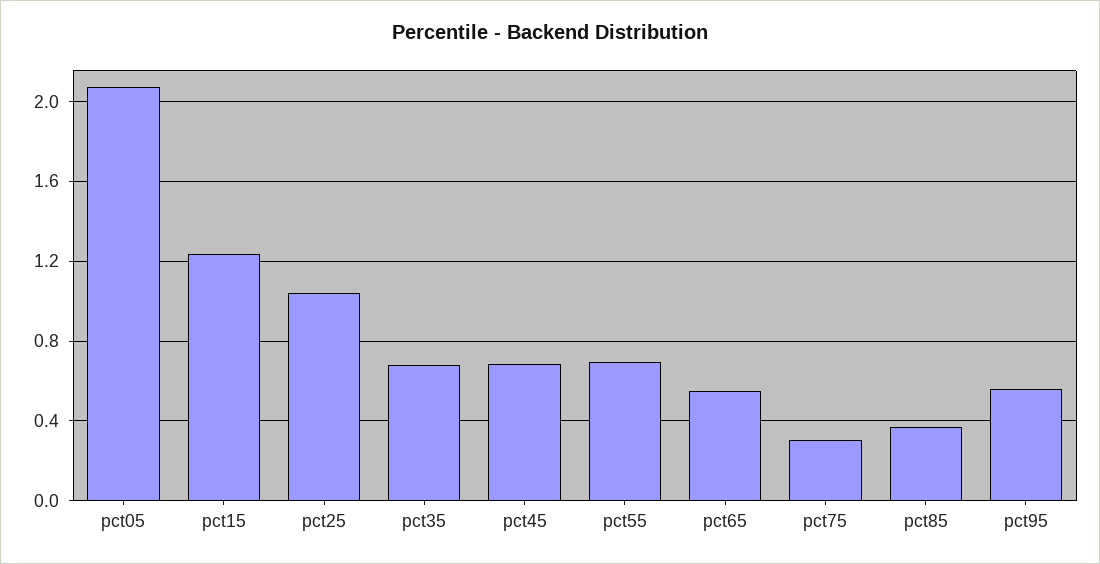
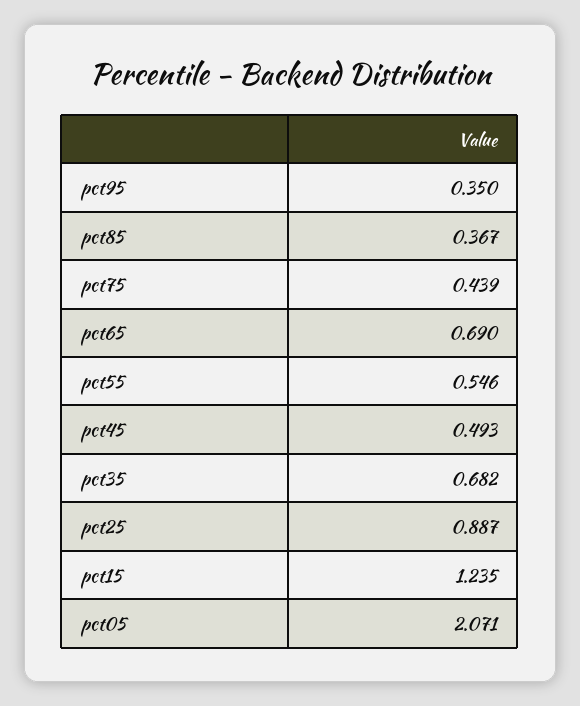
pct25: 1.05 -> 0.887
pct45: 0.7 -> 0.493
pct55: 0.7 -> 0.546
pct65: 0.55 -> 0.69
pct75: 0.3 -> 0.439
pct95: 0.55 -> 0.35

